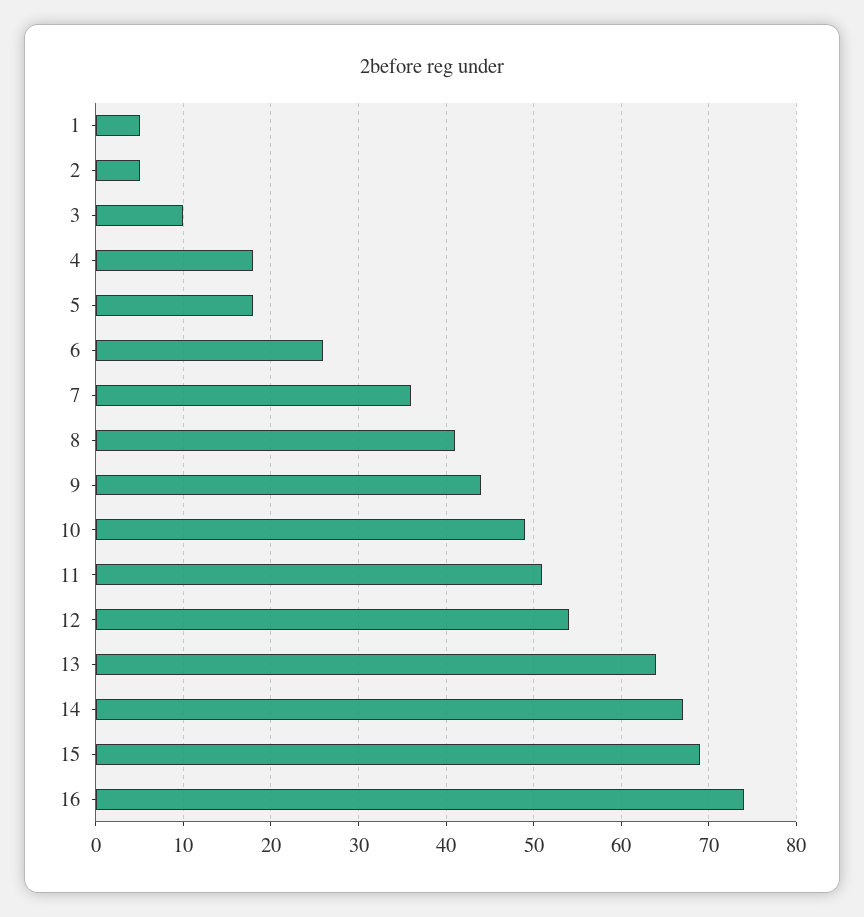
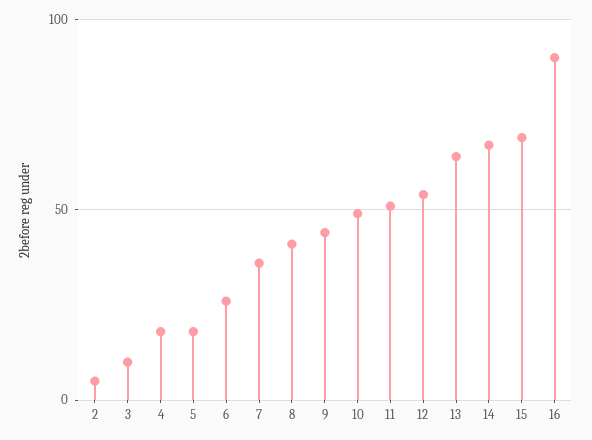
1: 5 -> none
16: 74 -> 90

